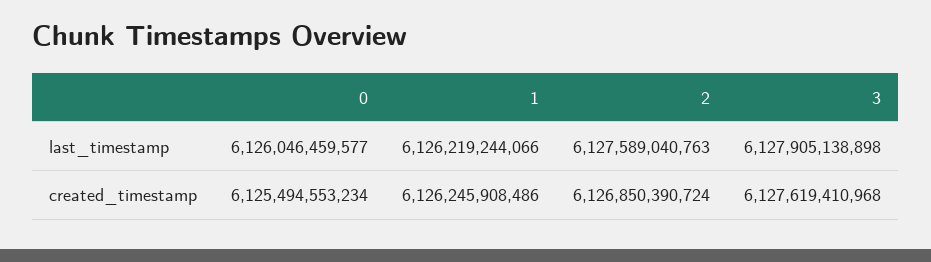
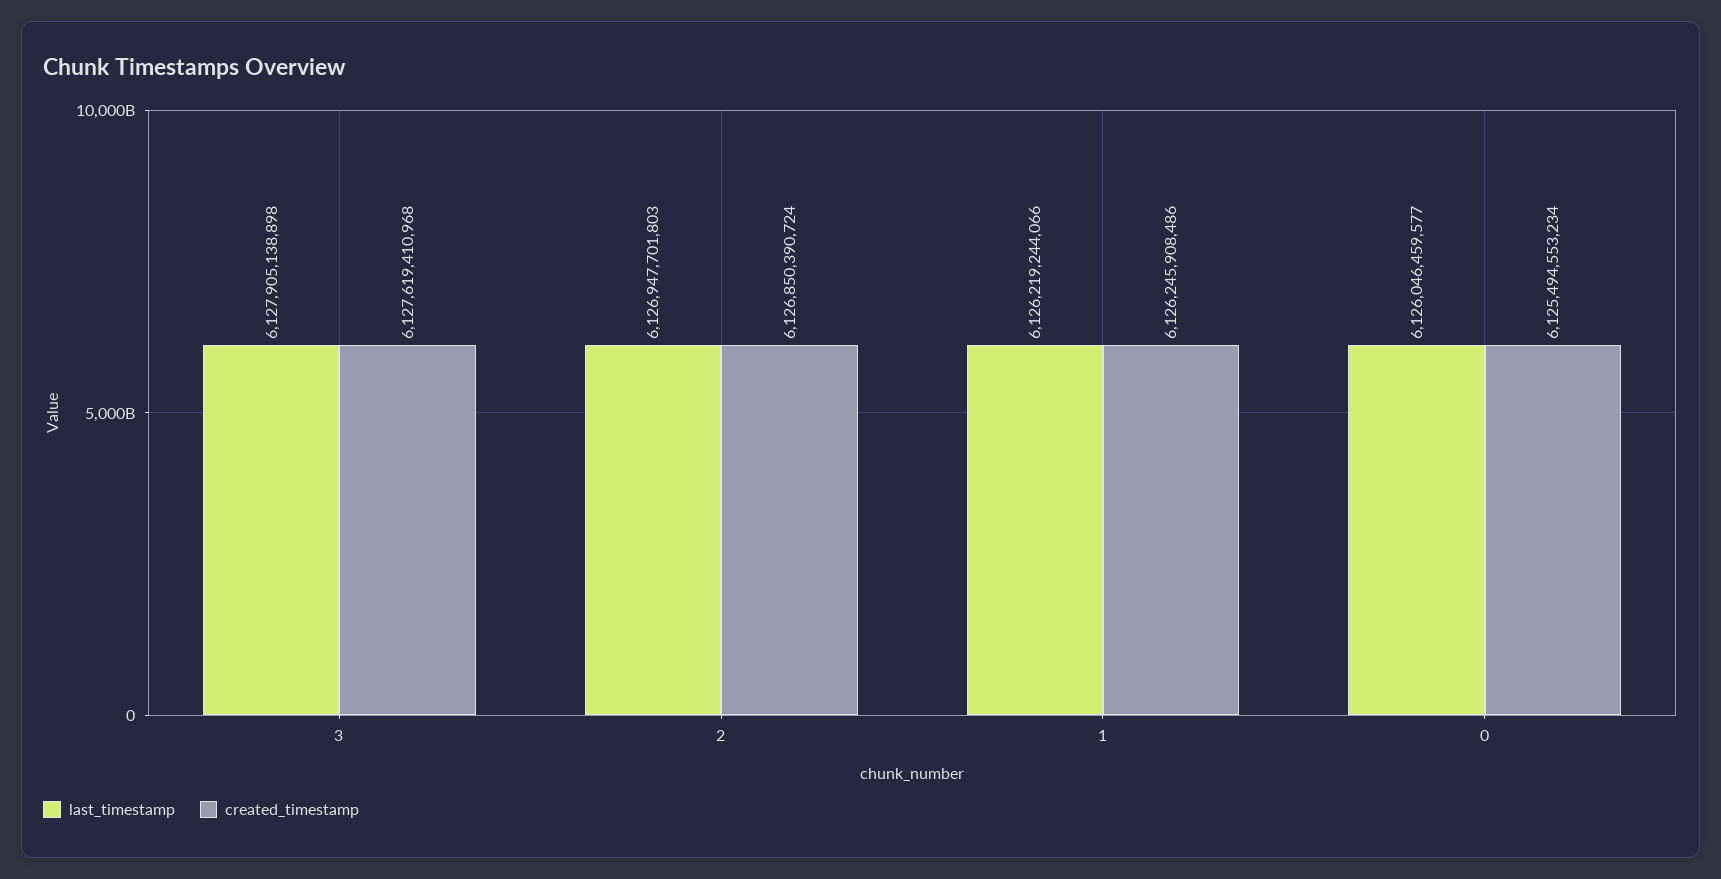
last_timestamp, 2: 6127589040763 -> 6126947701803

